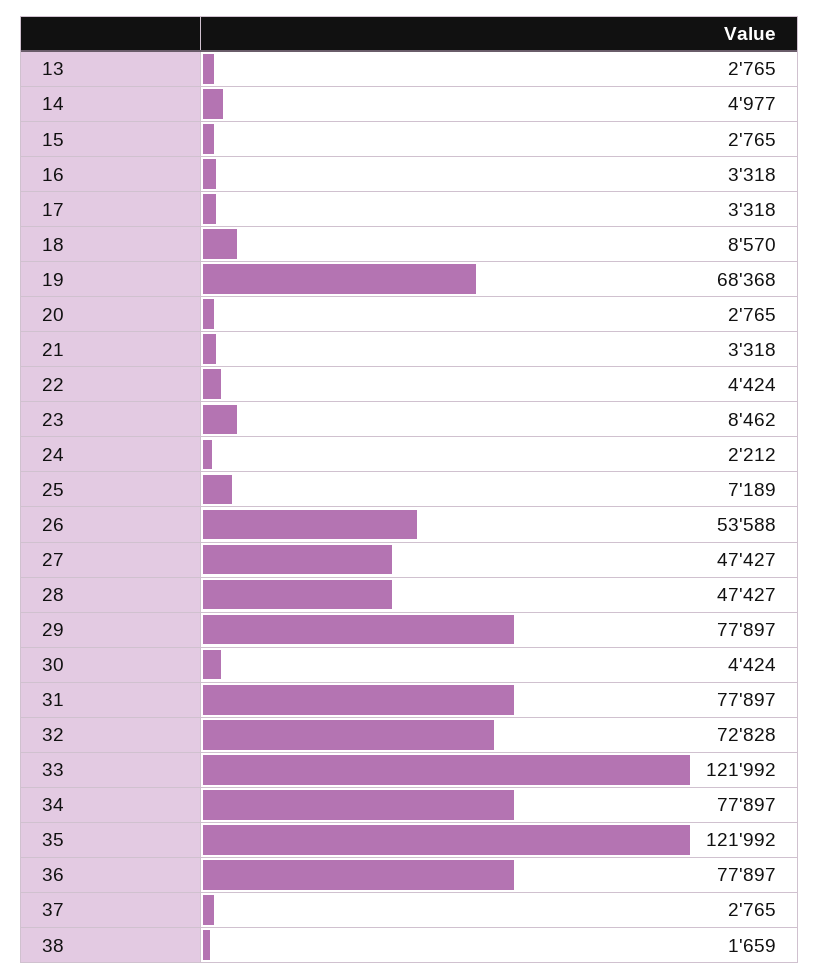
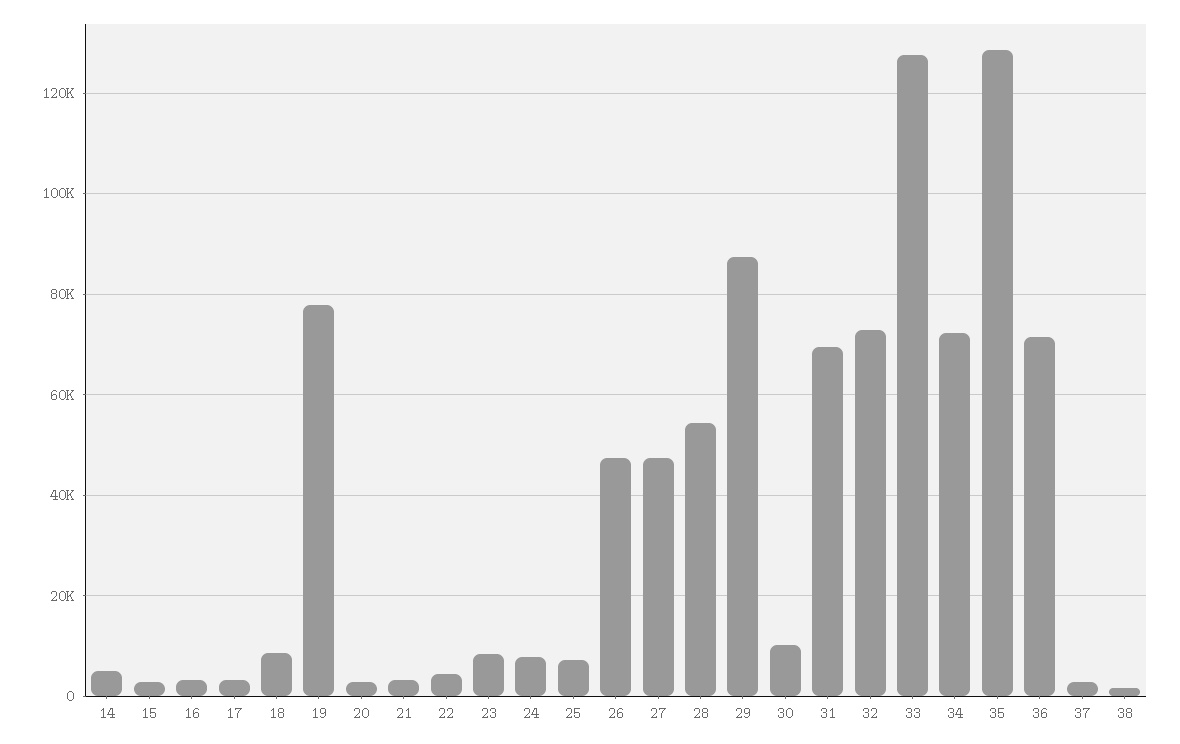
13: 2765 -> none
19: 68368 -> 78000
24: 2212 -> 8000
26: 53588 -> 48000
28: 47427 -> 54000
29: 77897 -> 88000
30: 4424 -> 10000
31: 77897 -> 70000
33: 121992 -> 128000
34: 77897 -> 72000
35: 121992 -> 128000
36: 77897 -> 72000

